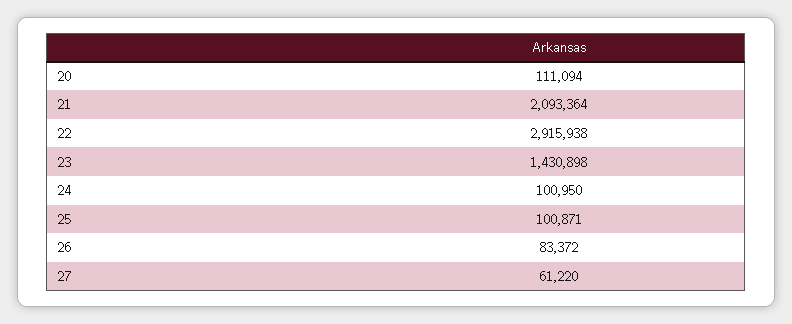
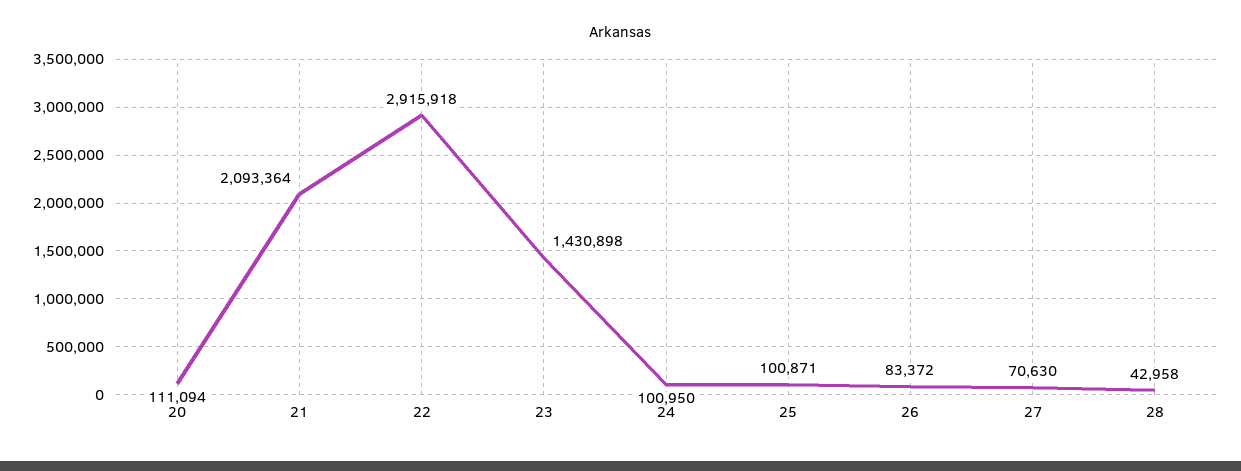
22: 2915938 -> 2915918
27: 61220 -> 70630
28: none -> 42958

